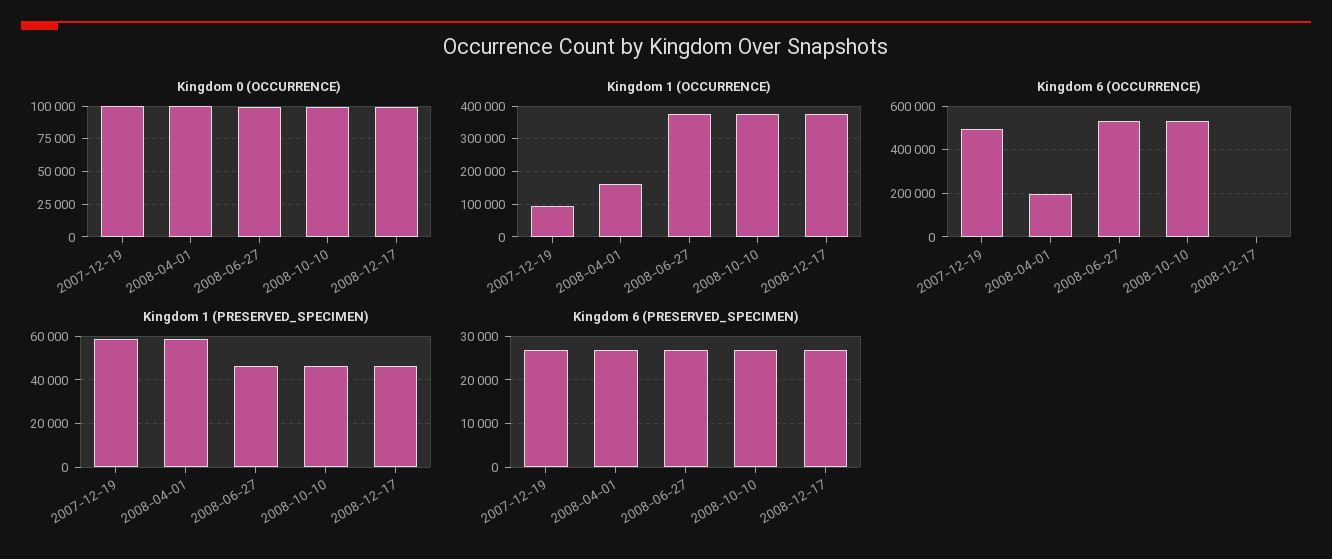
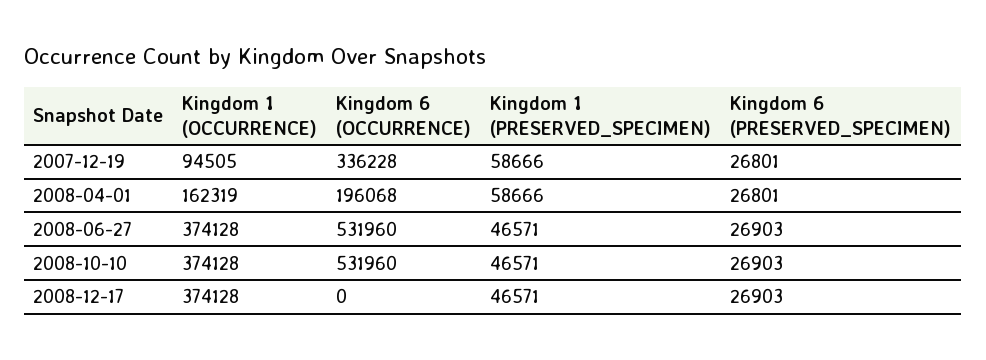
Kingdom 0 (OCCURRENCE), 2007-12-19: 100000 -> none
Kingdom 0 (OCCURRENCE), 2008-04-01: 100000 -> none
Kingdom 0 (OCCURRENCE), 2008-06-27: 100000 -> none
Kingdom 0 (OCCURRENCE), 2008-10-10: 100000 -> none
Kingdom 0 (OCCURRENCE), 2008-12-17: 100000 -> none
Kingdom 6 (OCCURRENCE), 2007-12-19: 500000 -> 336228

